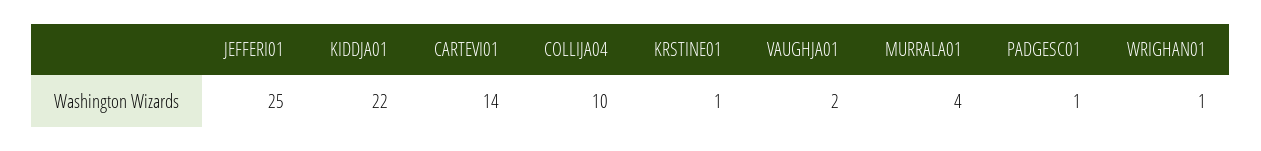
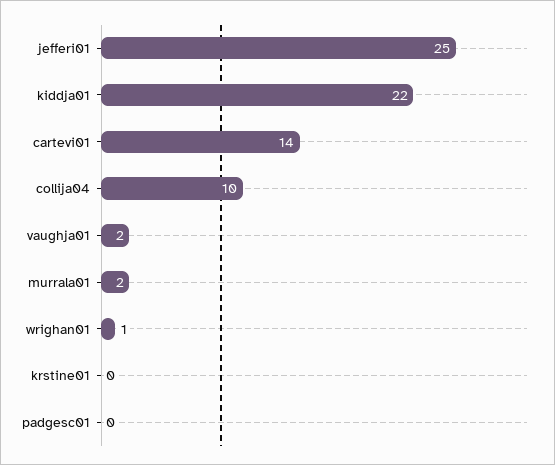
KRSTINE01: 1 -> 0
MURRALA01: 4 -> 2
PADGESC01: 1 -> 0

